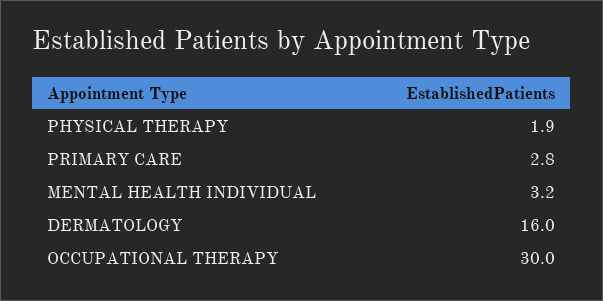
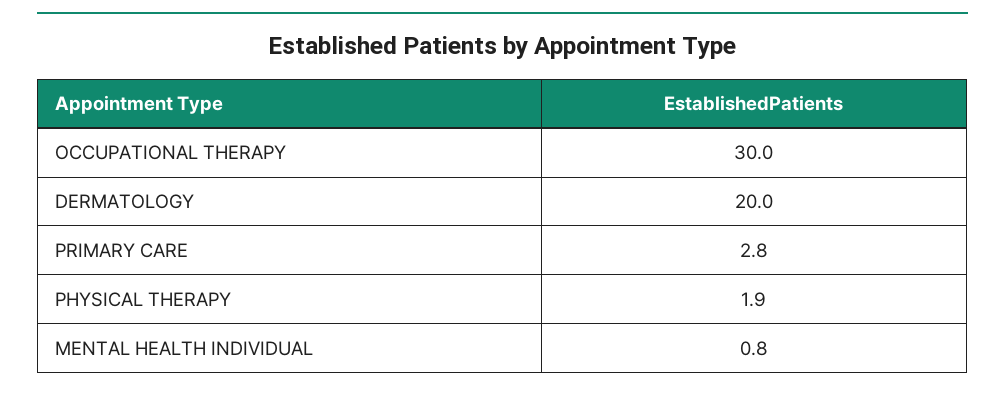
MENTAL HEALTH INDIVIDUAL: 3.2 -> 0.8
DERMATOLOGY: 16 -> 20

